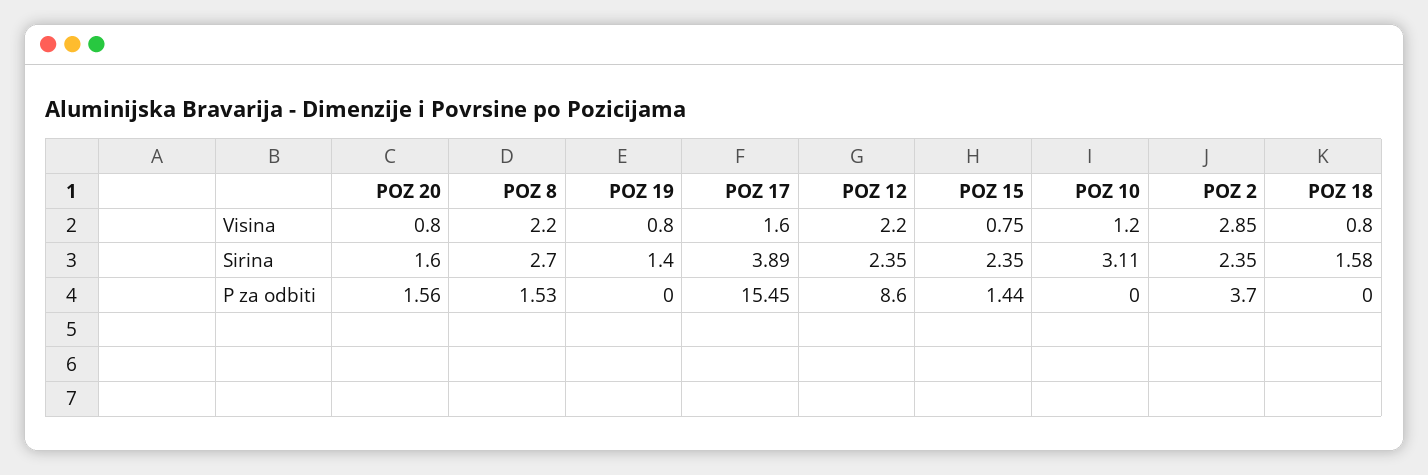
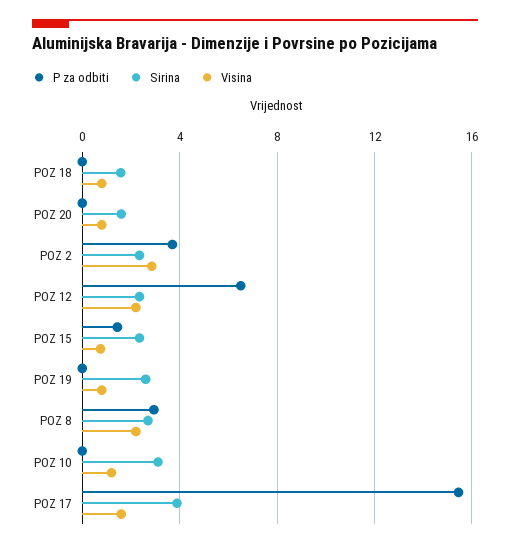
Sirina, POZ 19: 1.4 -> 2.5
P za odbiti, POZ 20: 1.56 -> 0
P za odbiti, POZ 8: 1.53 -> 3
P za odbiti, POZ 12: 8.6 -> 6.5

